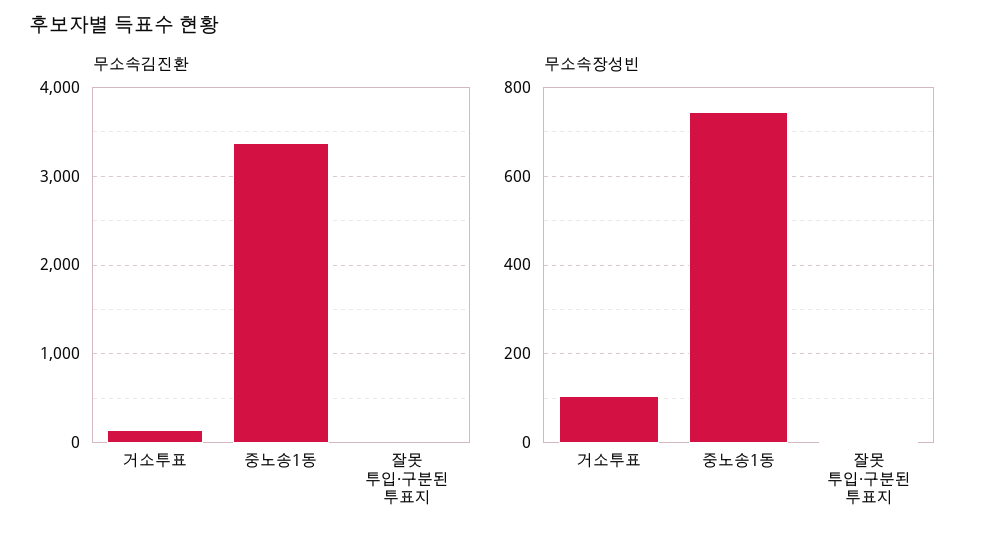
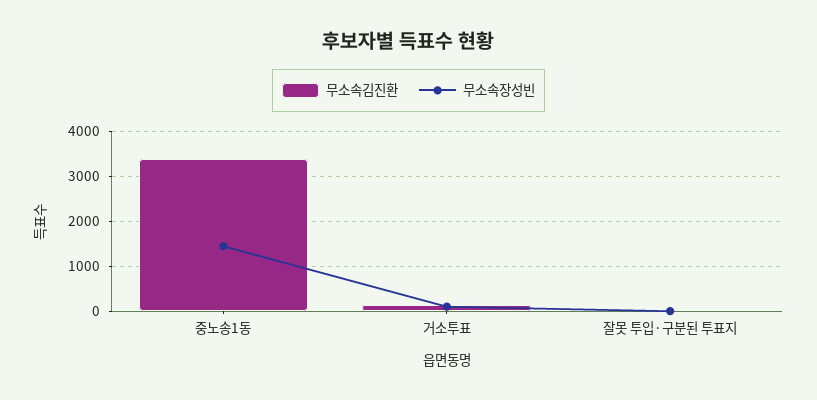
무소속장성빈, 중노송1동: 740 -> 1400

